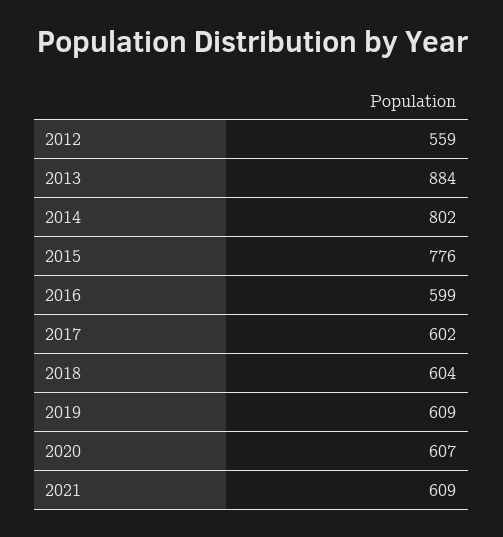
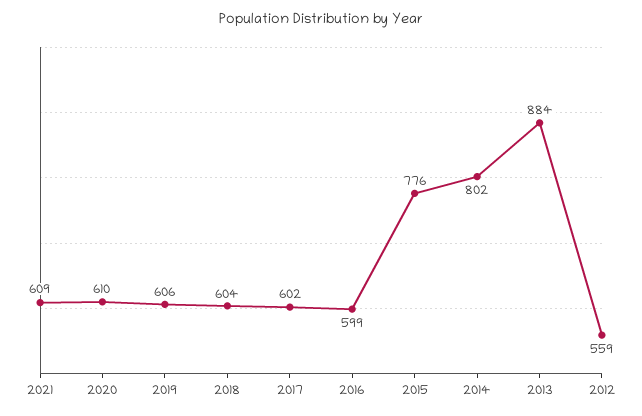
2019: 609 -> 606
2020: 607 -> 610

